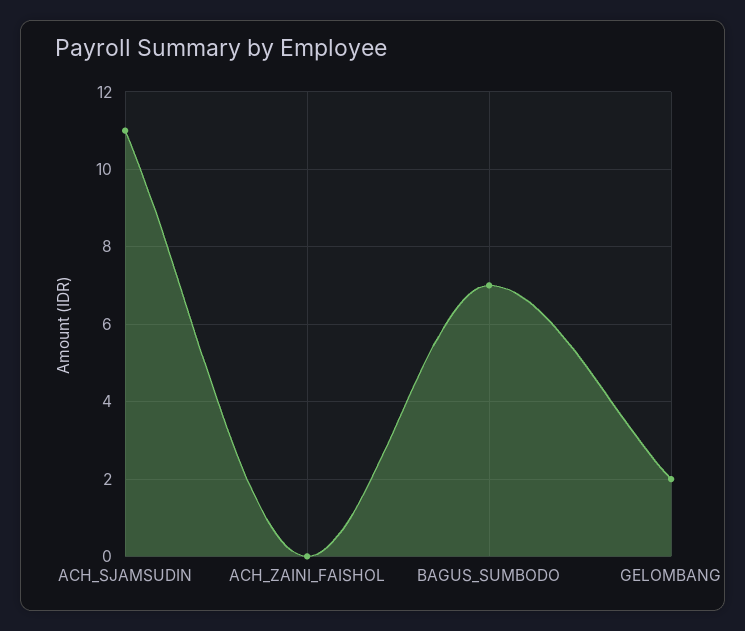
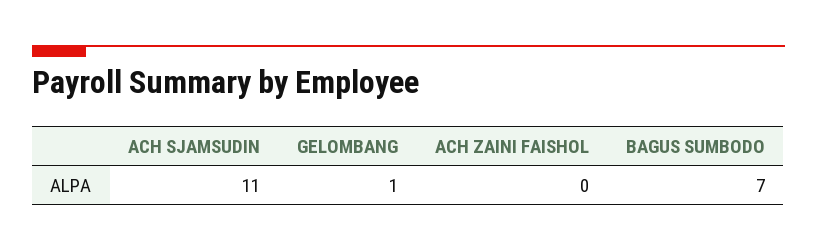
GELOMBANG: 2 -> 1

